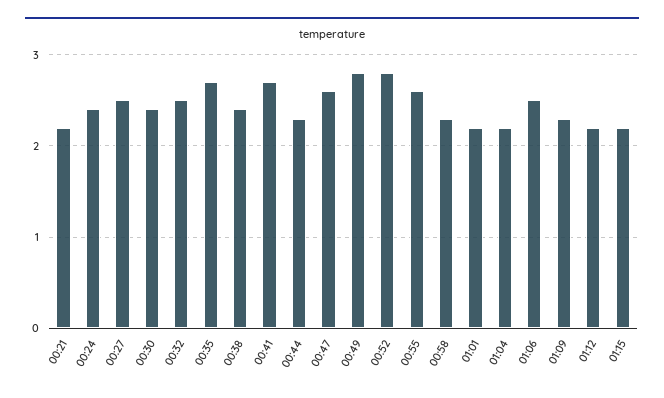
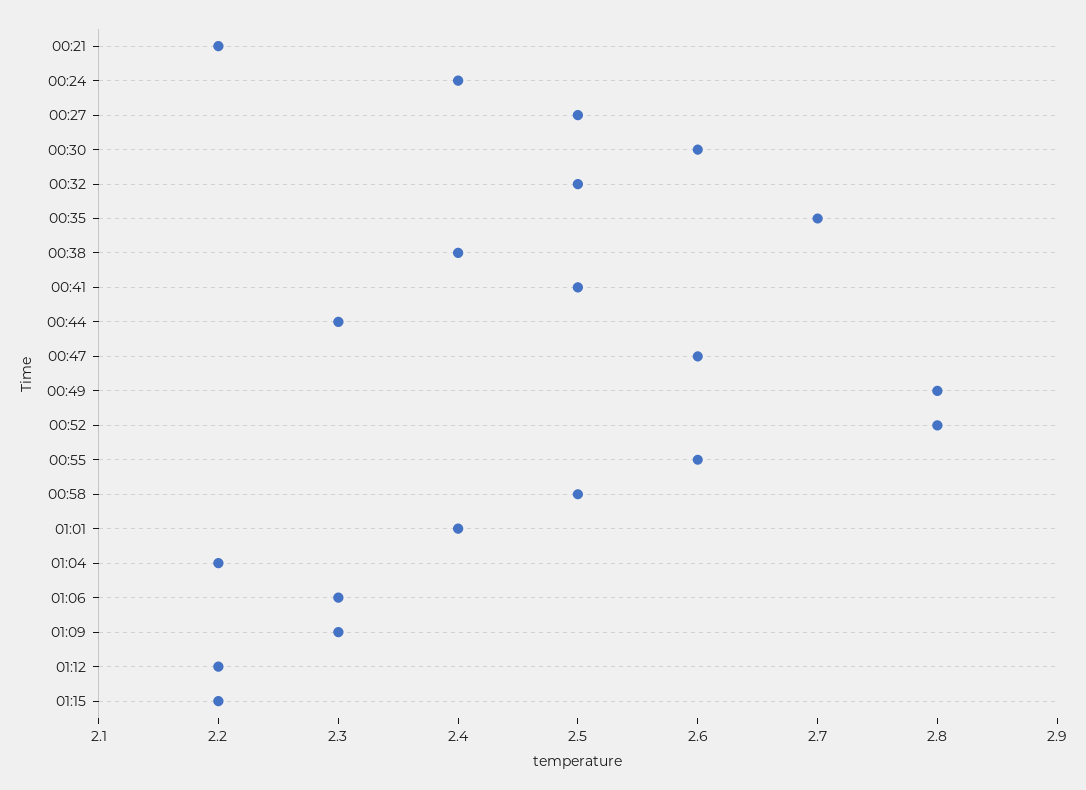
00:30: 2.4 -> 2.6
00:41: 2.7 -> 2.5
00:58: 2.3 -> 2.5
01:01: 2.2 -> 2.4
01:06: 2.5 -> 2.3

